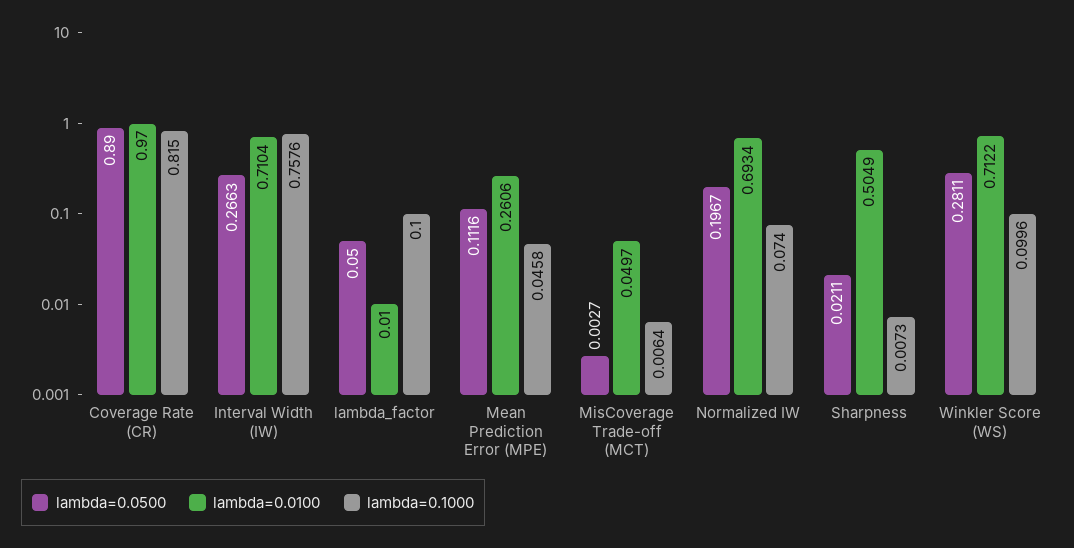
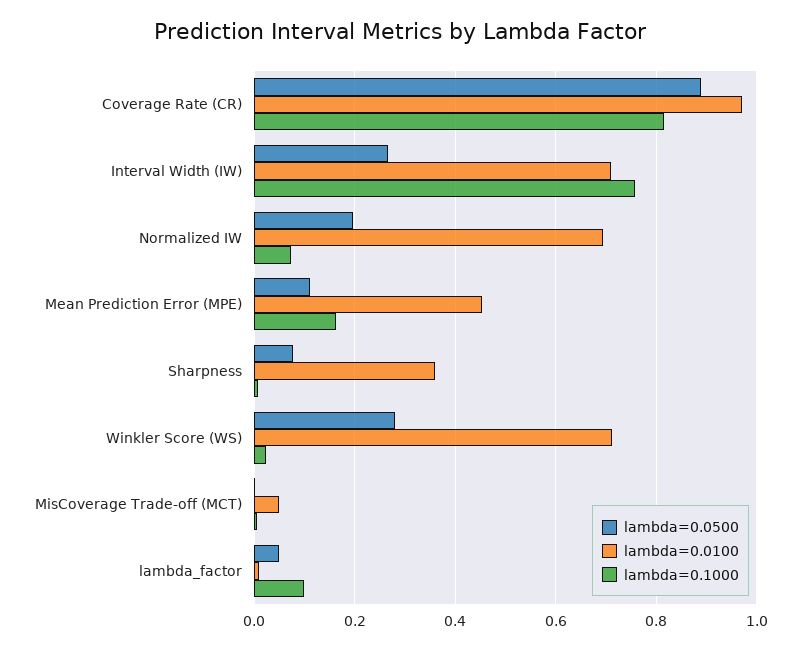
lambda=0.0100, Mean Prediction Error (MPE): 0.2606 -> 0.46
lambda=0.1000, Mean Prediction Error (MPE): 0.0458 -> 0.16
lambda=0.0500, Sharpness: 0.0211 -> 0.08
lambda=0.0100, Sharpness: 0.5049 -> 0.36
lambda=0.1000, Winkler Score (WS): 0.0996 -> 0.02

